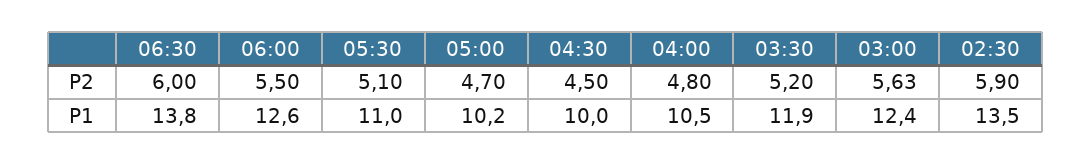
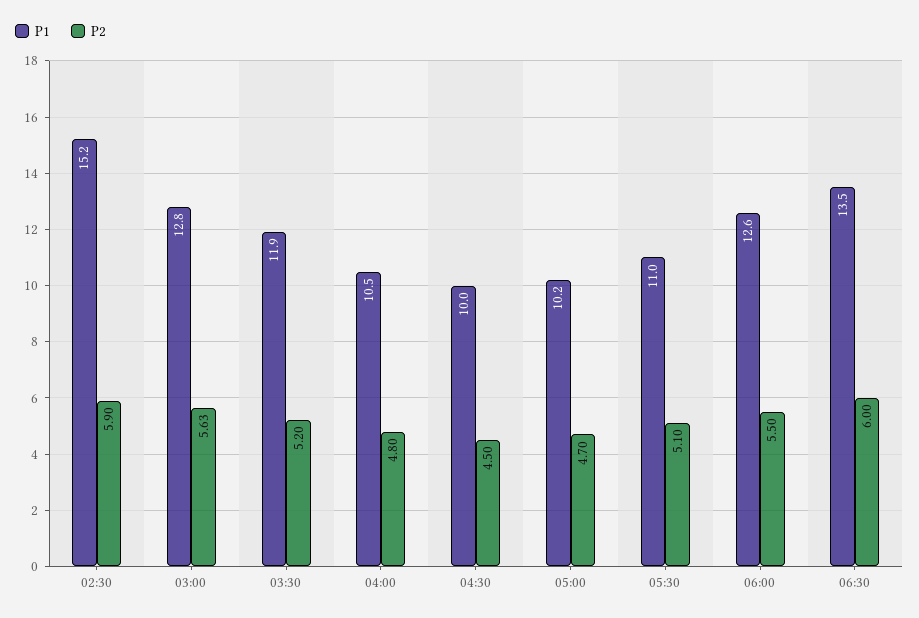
P1, 06:30: 13.8 -> 13.5
P1, 03:00: 12.4 -> 12.8
P1, 02:30: 13.5 -> 15.2

